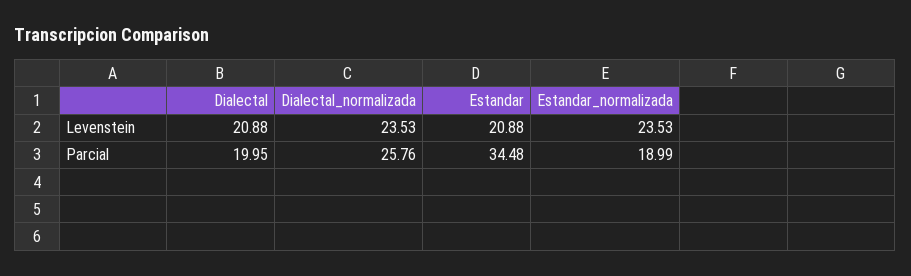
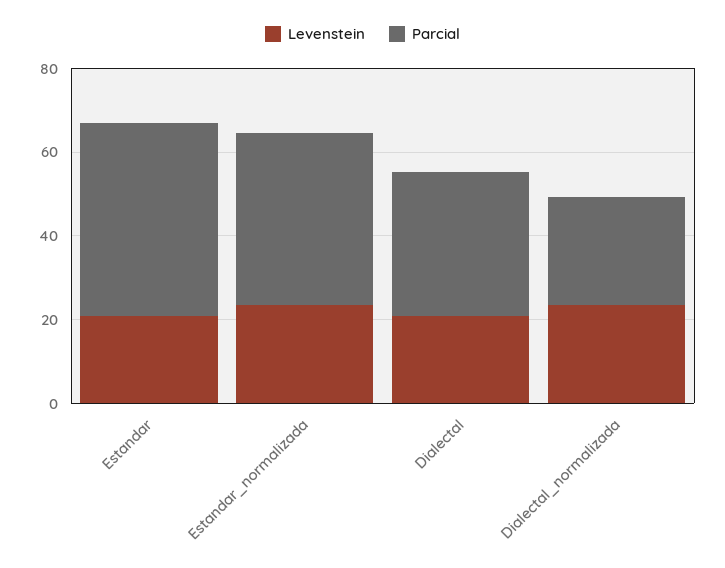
Parcial, Dialectal: 19.95 -> 35
Parcial, Estandar: 34.48 -> 45
Parcial, Estandar_normalizada: 18.99 -> 40

